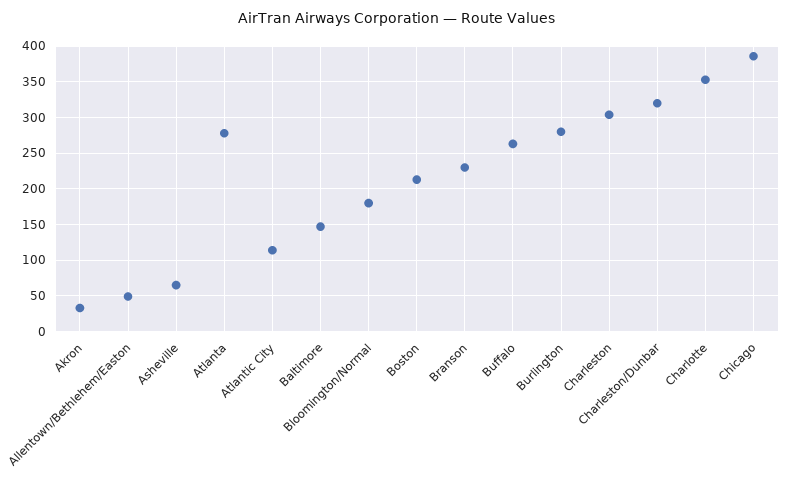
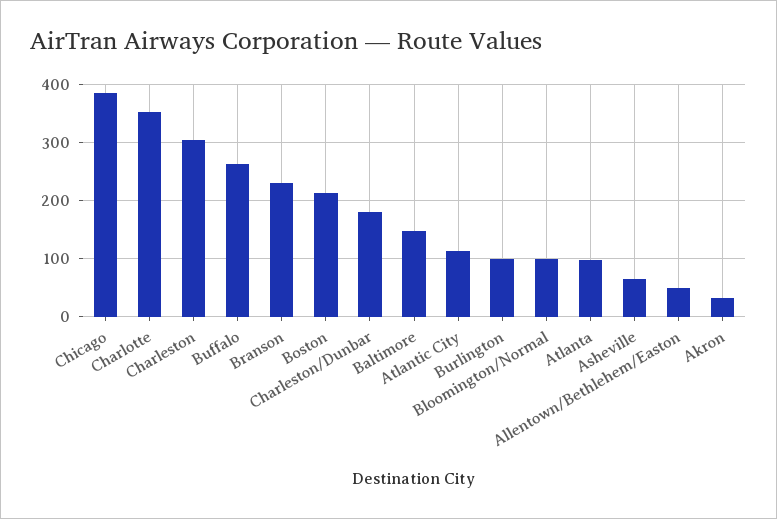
Atlanta: 280 -> 100
Bloomington/Normal: 180 -> 100
Burlington: 280 -> 100
Charleston/Dunbar: 320 -> 180

